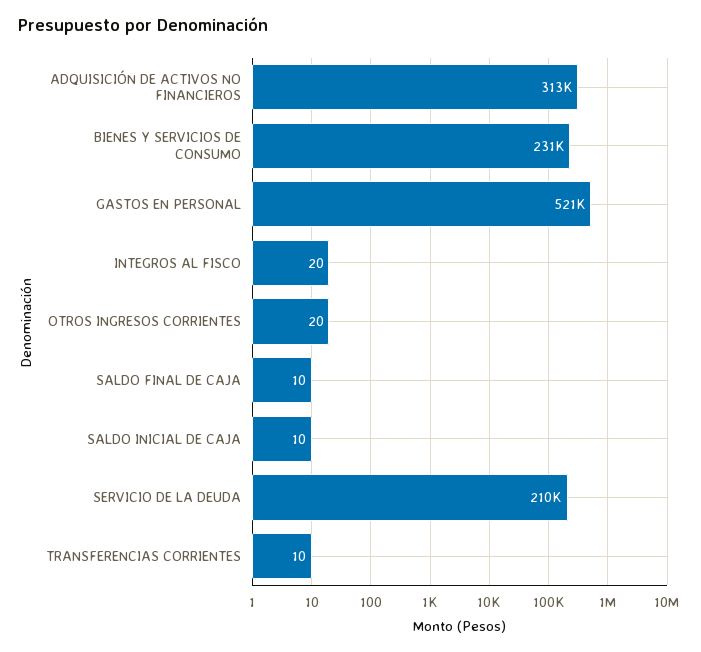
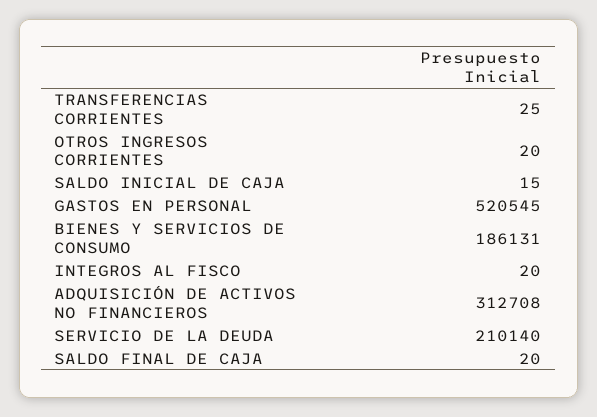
BIENES Y SERVICIOS DE CONSUMO: 231000 -> 186131
SALDO FINAL DE CAJA: 10 -> 20
SALDO INICIAL DE CAJA: 10 -> 15
TRANSFERENCIAS CORRIENTES: 10 -> 25

